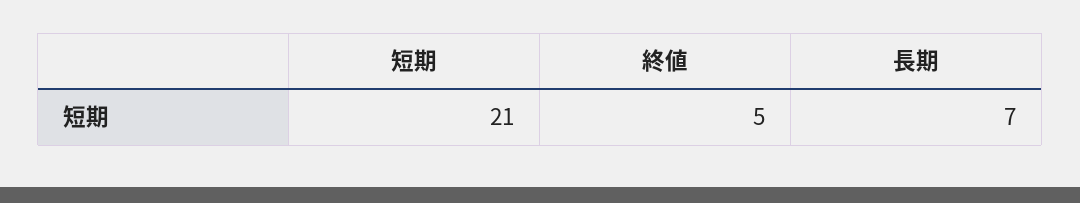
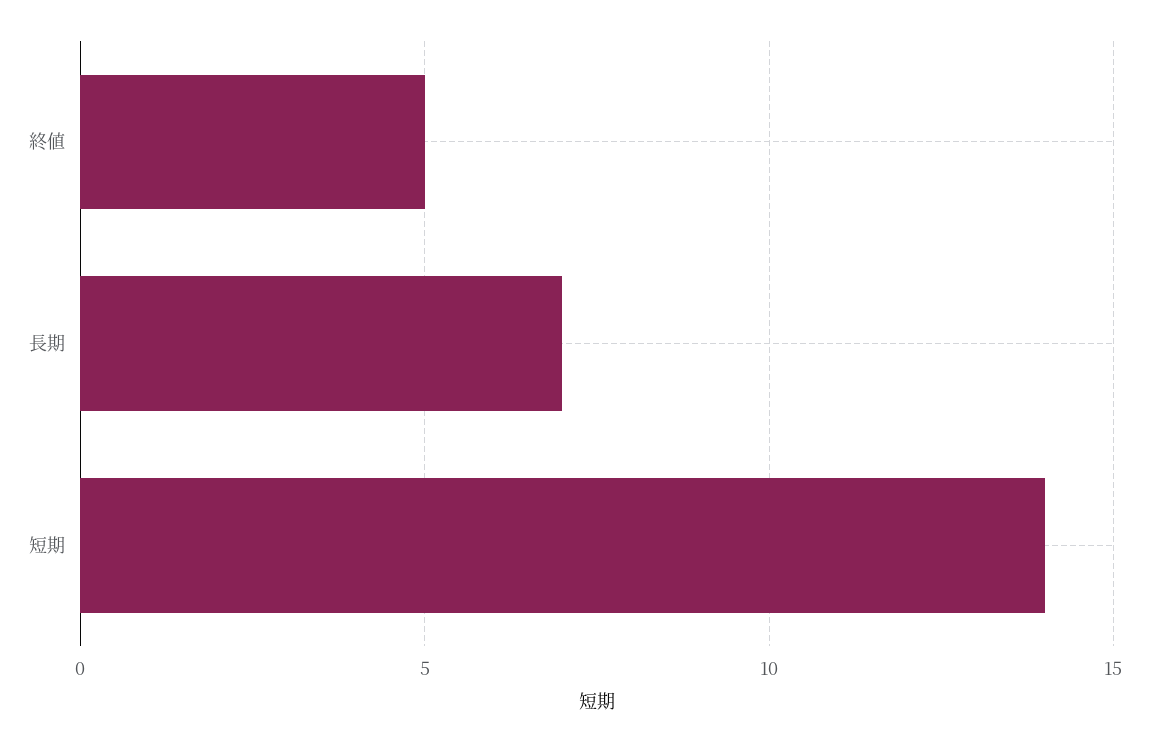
短期: 21 -> 14

